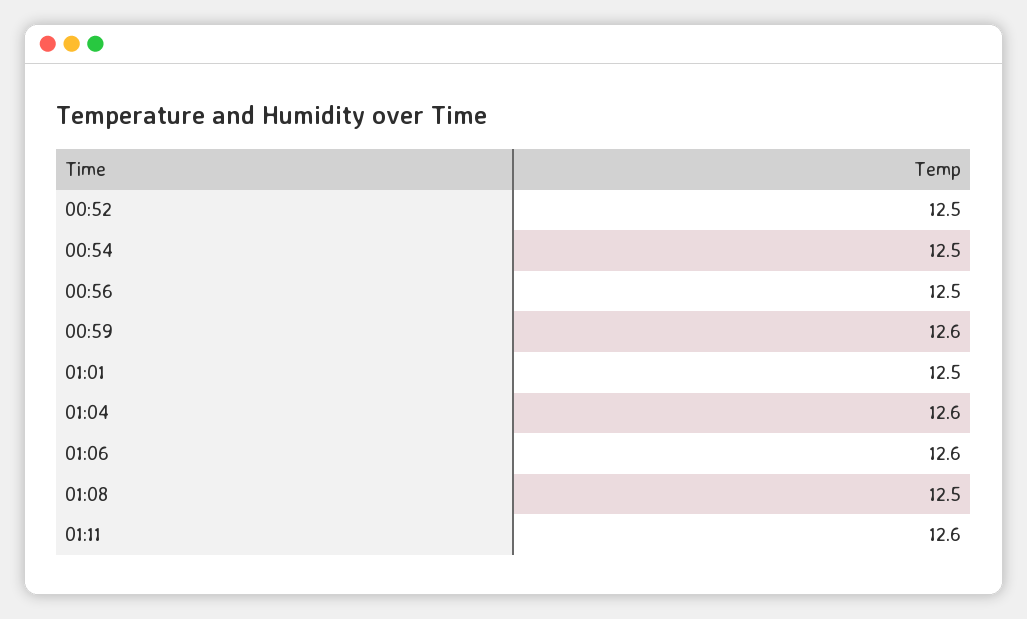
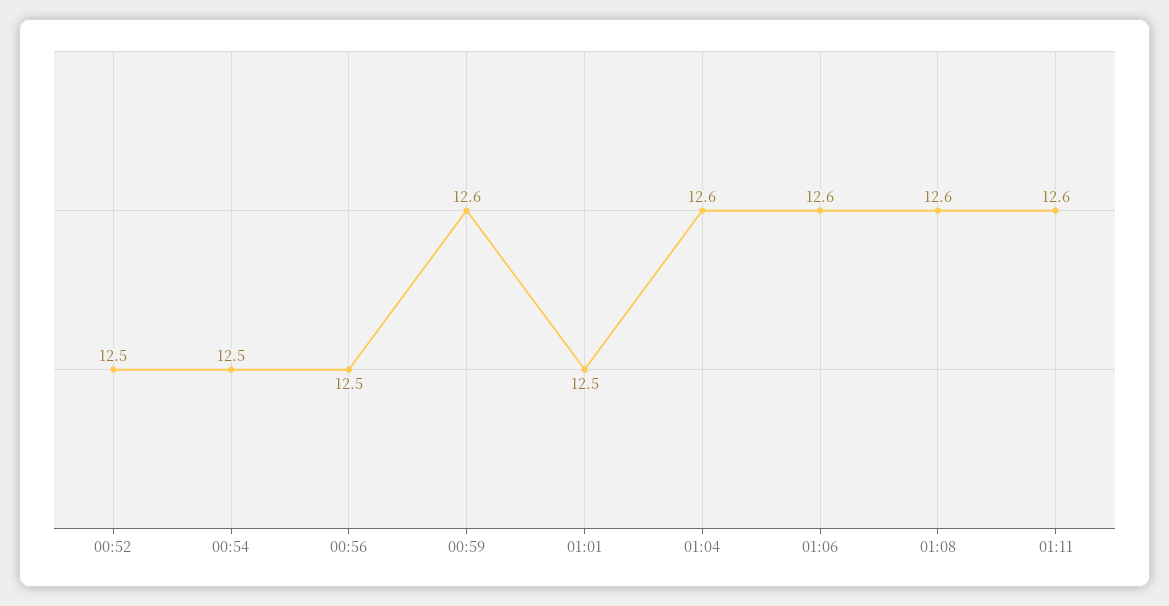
01:08: 12.5 -> 12.6

